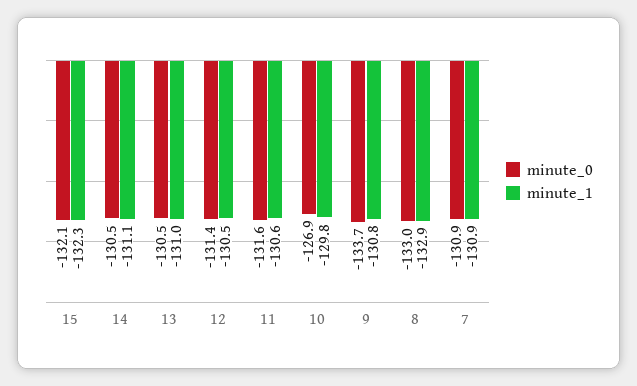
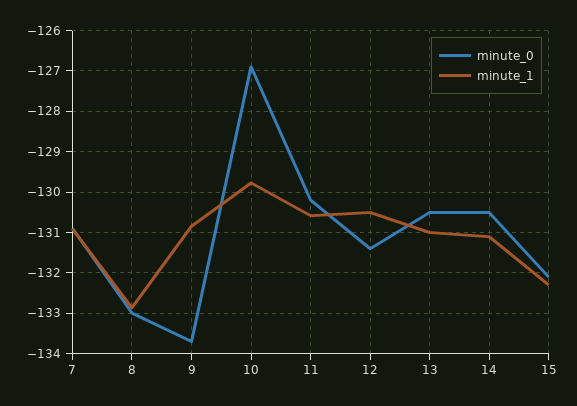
minute_0, 11: -131.6 -> -130.2

